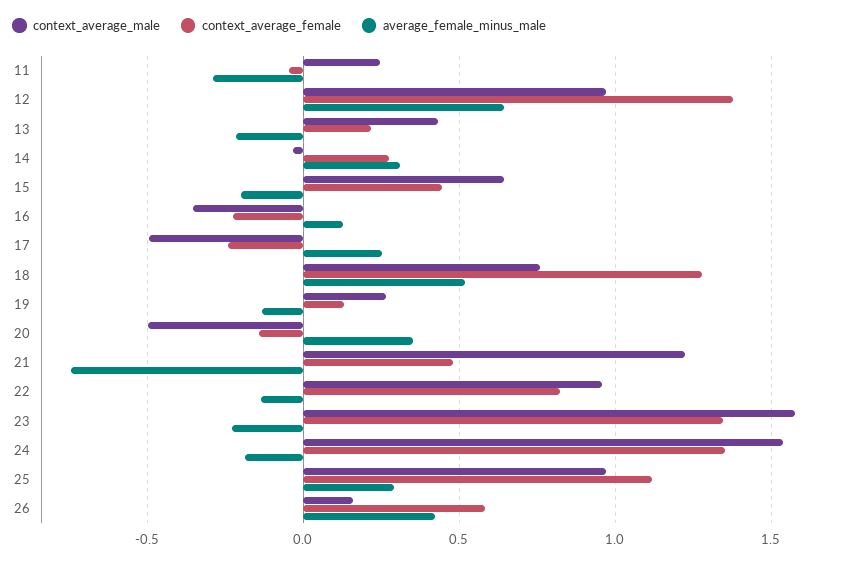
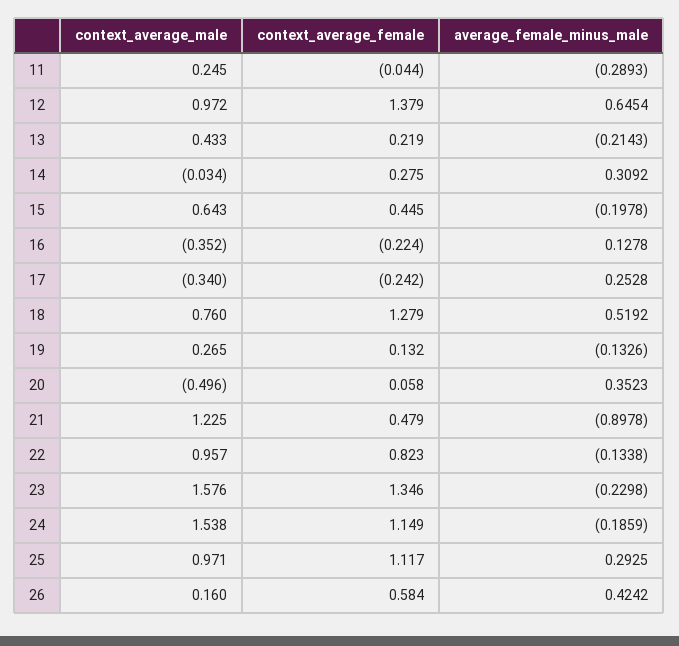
context_average_male, 17: -0.5 -> -0.34
context_average_female, 20: -0.15 -> 0.058
average_female_minus_male, 21: -0.75 -> -0.8978
context_average_female, 24: 1.35 -> 1.149

